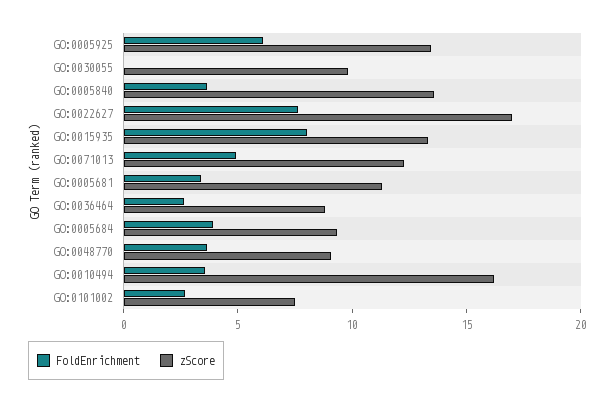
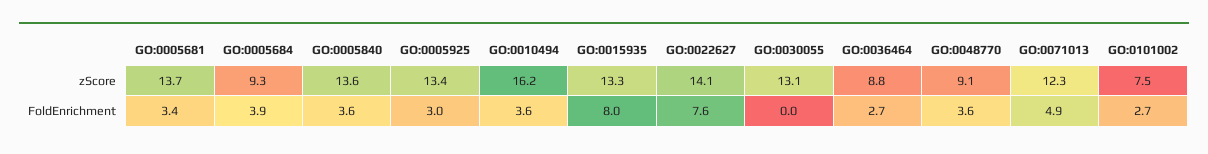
FoldEnrichment, GO:0005925: 6 -> 3
zScore, GO:0030055: 10 -> 13.1
zScore, GO:0022627: 17 -> 14.1
zScore, GO:0005681: 11 -> 13.7

